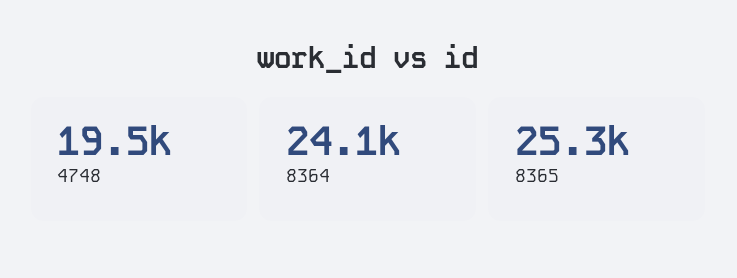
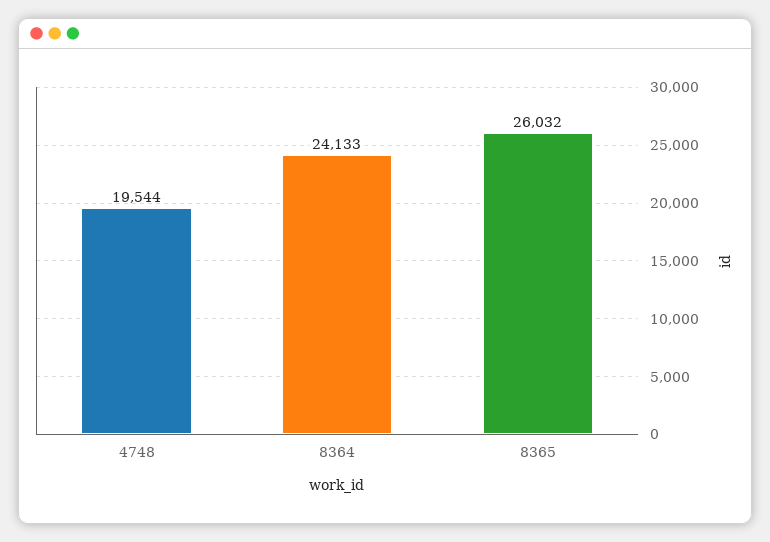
8365: 25300 -> 26032

